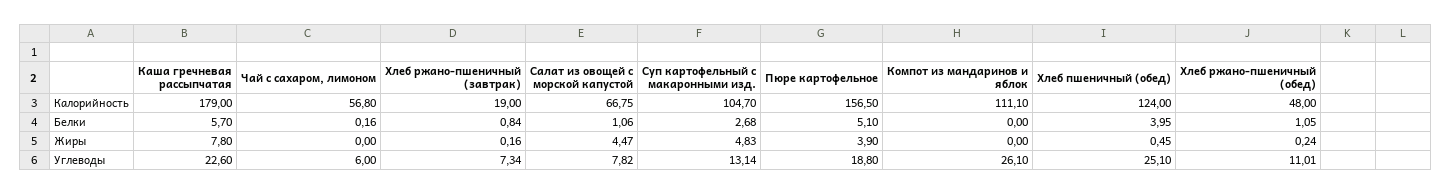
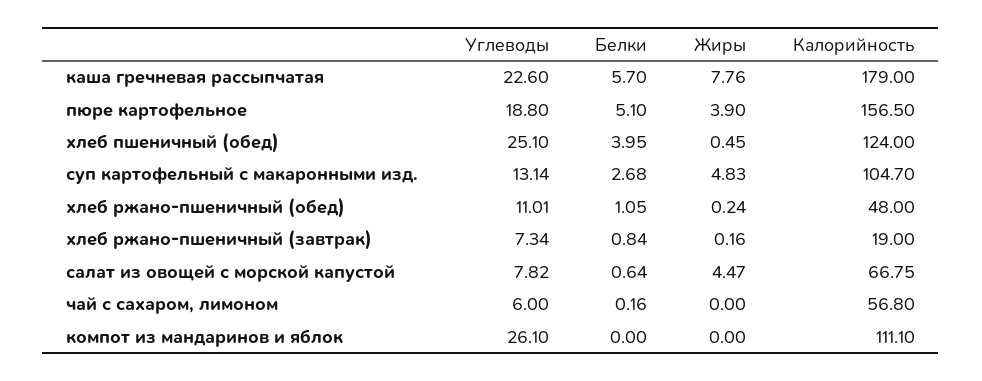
Салат из овощей с морской капустой, Белки: 1.06 -> 0.64
Каша гречневая рассыпчатая, Жиры: 7.8 -> 7.76

